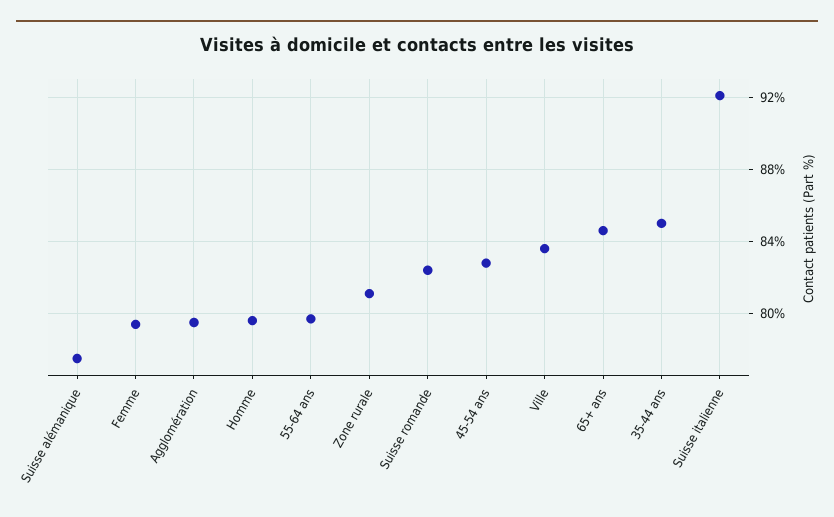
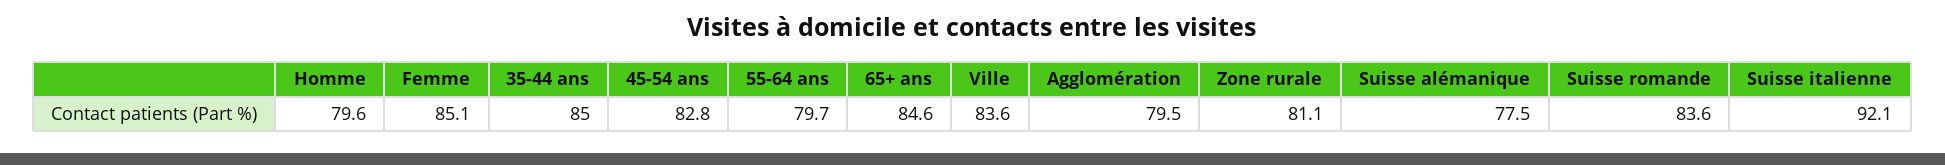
Femme: 79.5 -> 85.1
Suisse romande: 82.5 -> 83.6

